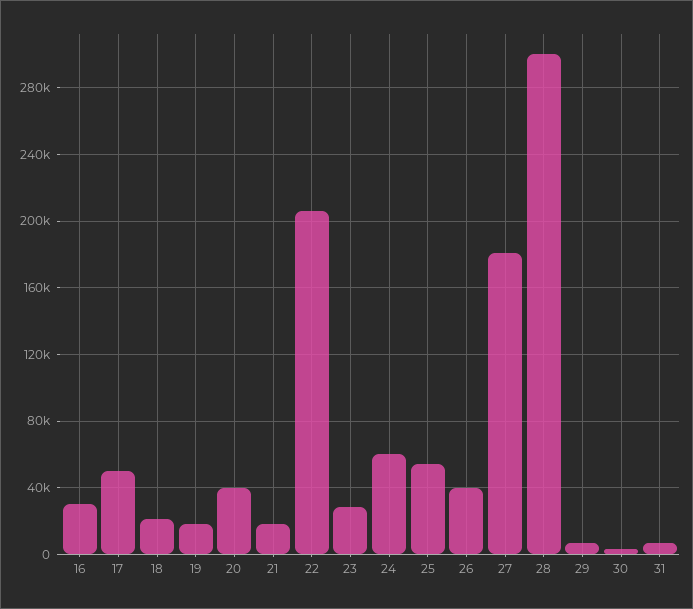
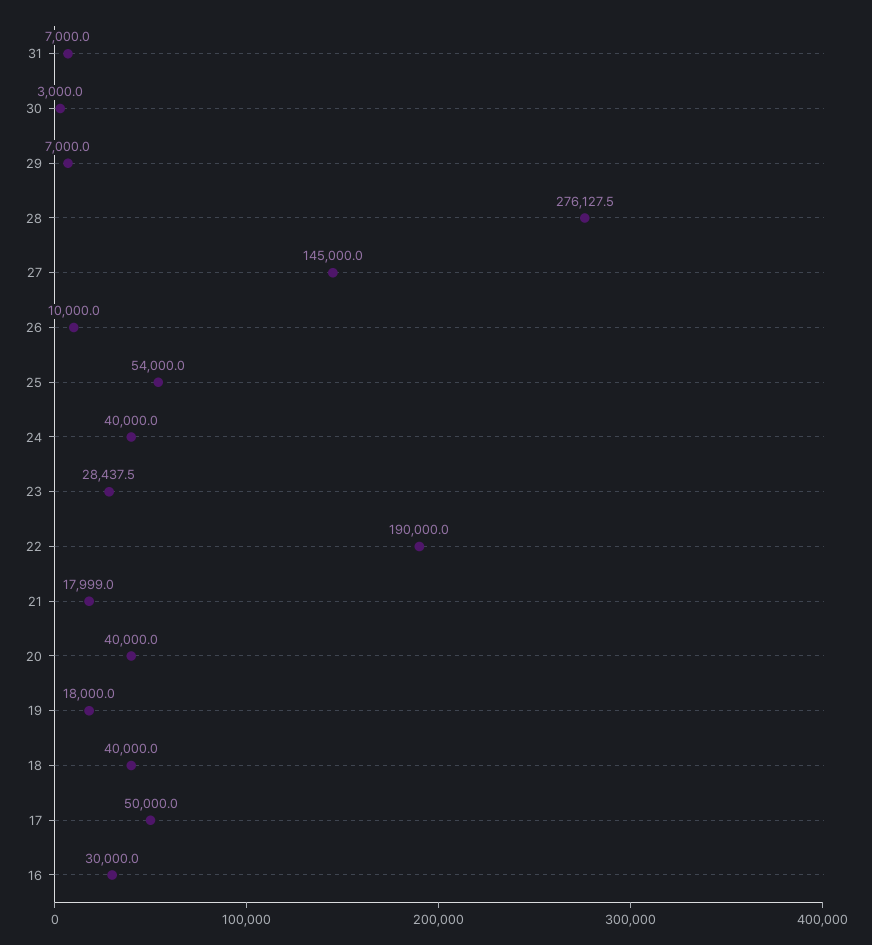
18: 20000 -> 40000
22: 205000 -> 190000
24: 60000 -> 40000
26: 40000 -> 10000
27: 180000 -> 145000
28: 300000 -> 276127.5

